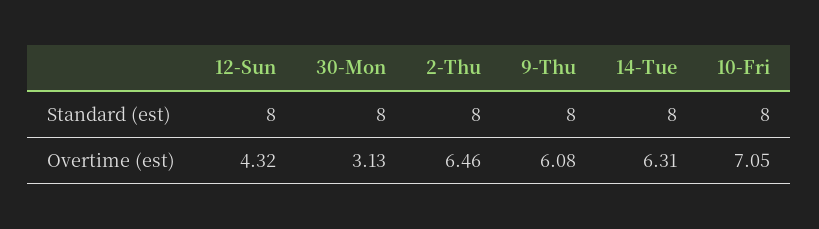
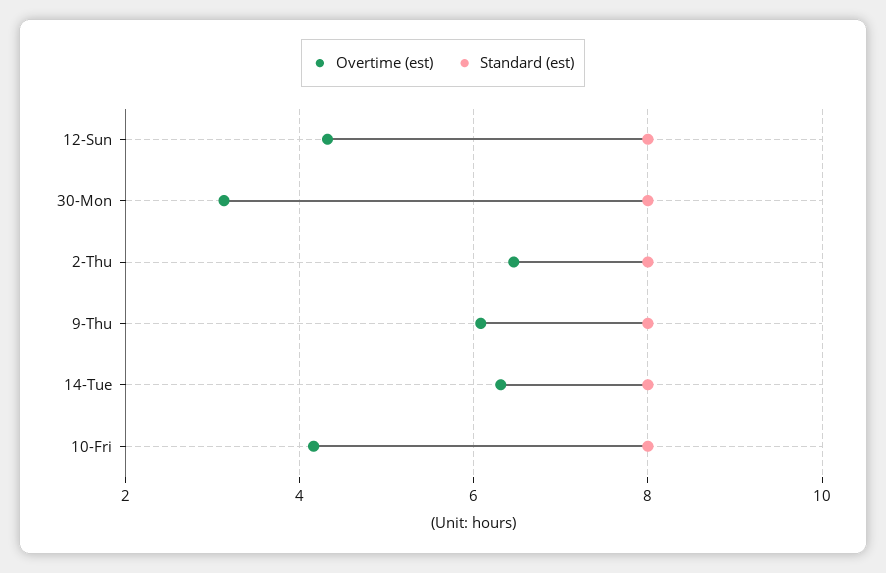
Overtime (est), 10-Fri: 7.05 -> 4.2

